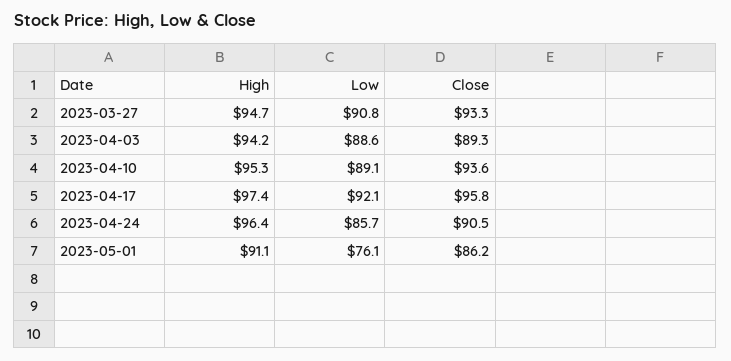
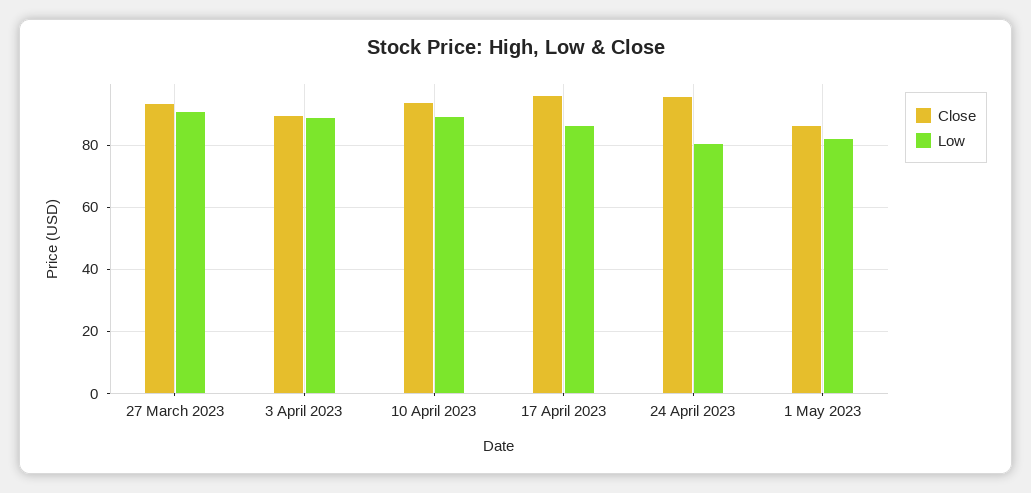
High, 2023-03-27: 94.7 -> none
High, 2023-04-03: 94.2 -> none
High, 2023-04-10: 95.3 -> none
High, 2023-04-17: 97.4 -> none
Low, 2023-04-17: 92.1 -> 86
High, 2023-04-24: 96.4 -> none
Low, 2023-04-24: 85.7 -> 80
Close, 2023-04-24: 90.5 -> 96
High, 2023-05-01: 91.1 -> none
Low, 2023-05-01: 76.1 -> 82

